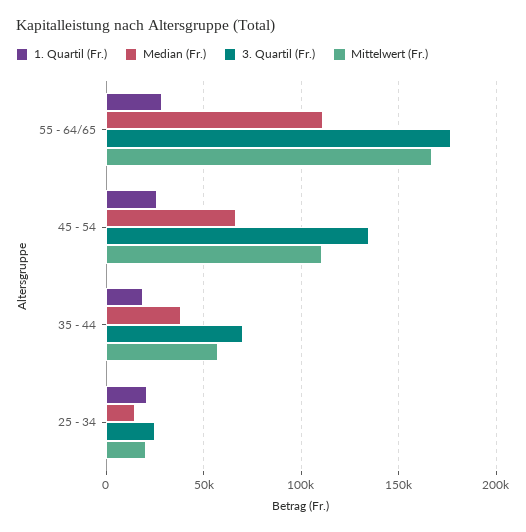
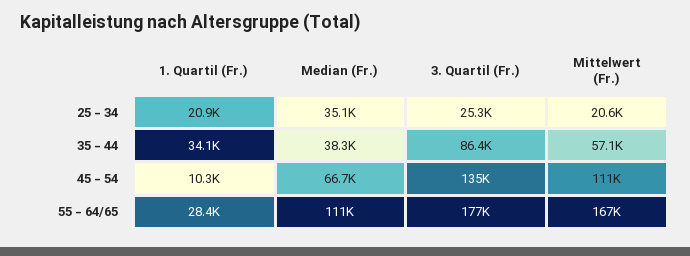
1. Quartil (Fr.), 45 - 54: 25000 -> 10300
1. Quartil (Fr.), 35 - 44: 20000 -> 34100
3. Quartil (Fr.), 35 - 44: 70000 -> 86400
Median (Fr.), 25 - 34: 15000 -> 35100

